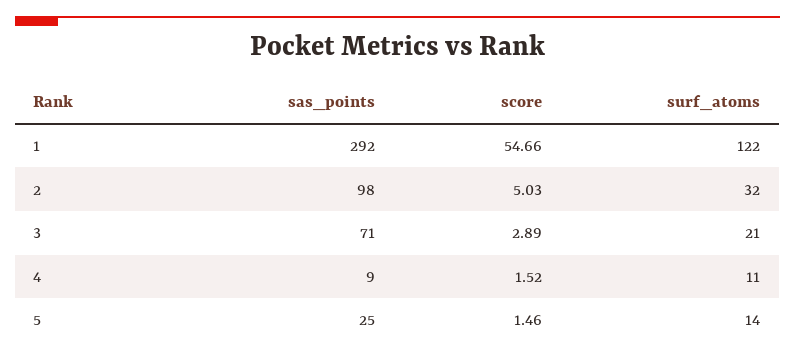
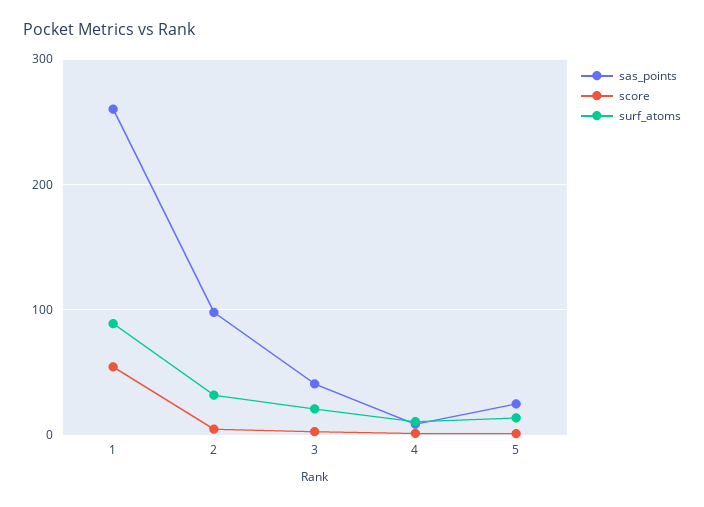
sas_points, 1: 292 -> 260
surf_atoms, 1: 122 -> 90
sas_points, 3: 71 -> 40

